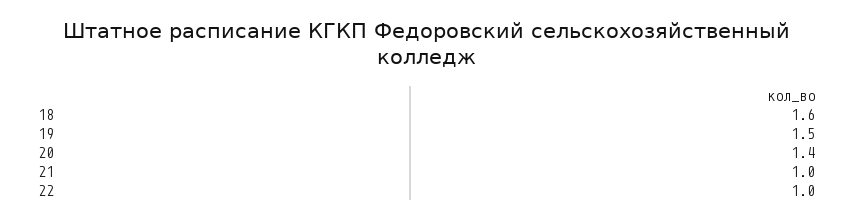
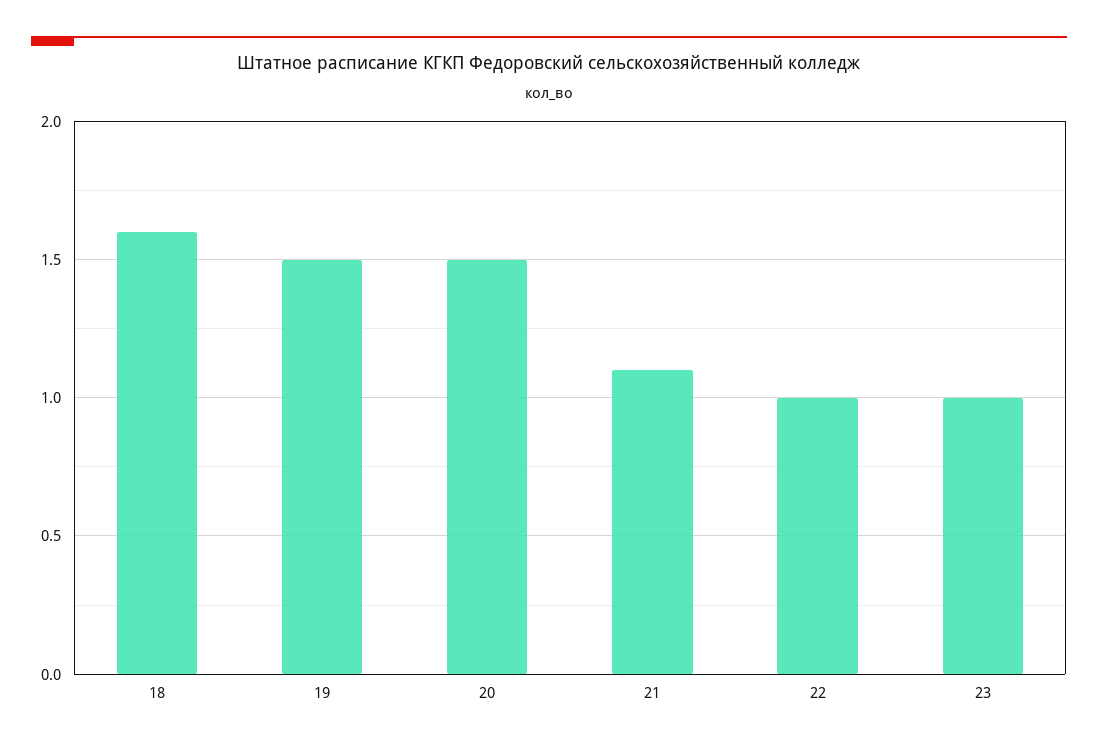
20: 1.4 -> 1.5
21: 1 -> 1.1
23: none -> 1

